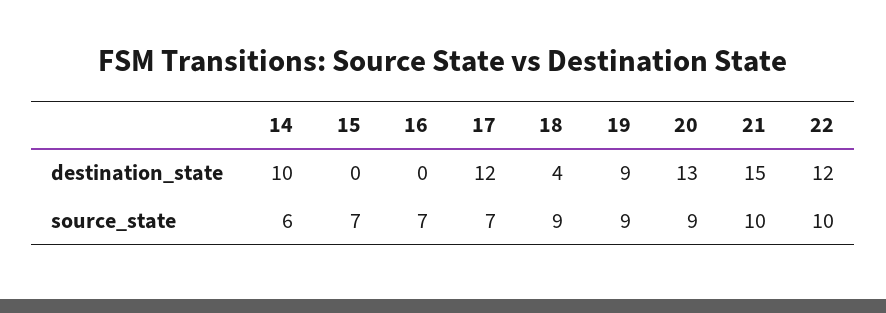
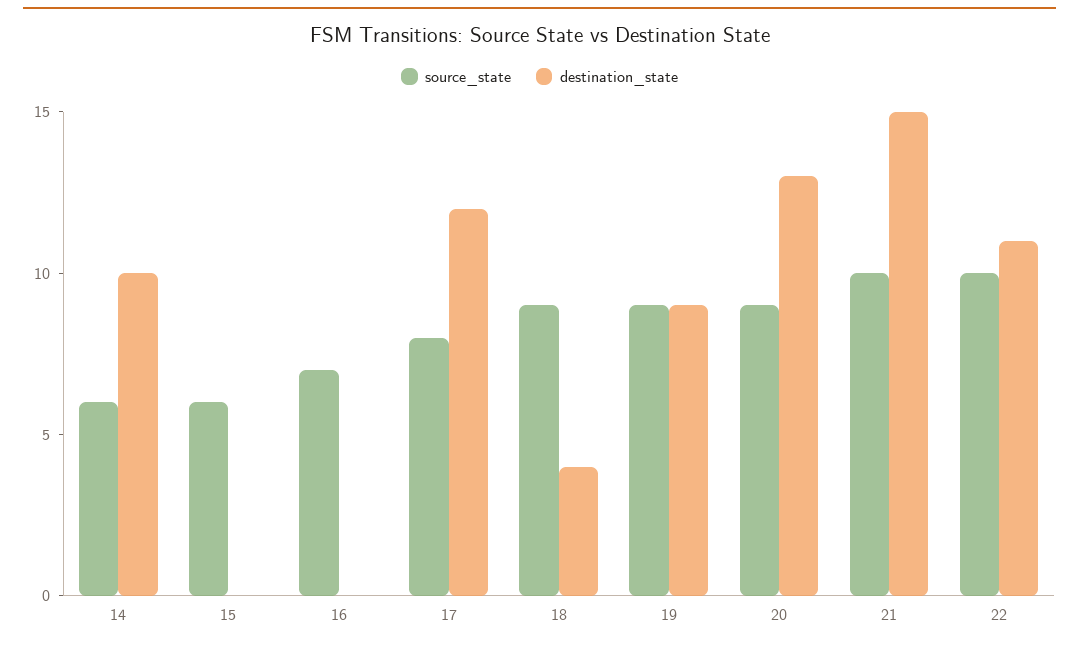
destination_state, 22: 12 -> 11
source_state, 15: 7 -> 6
source_state, 17: 7 -> 8

